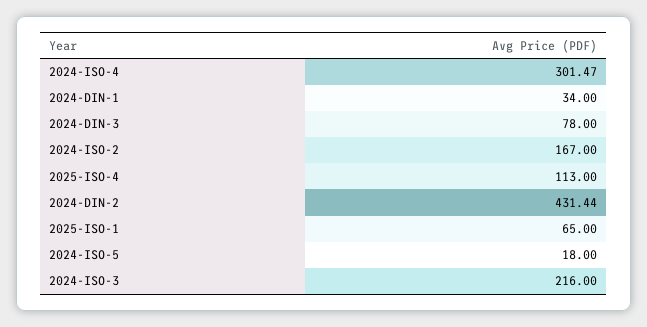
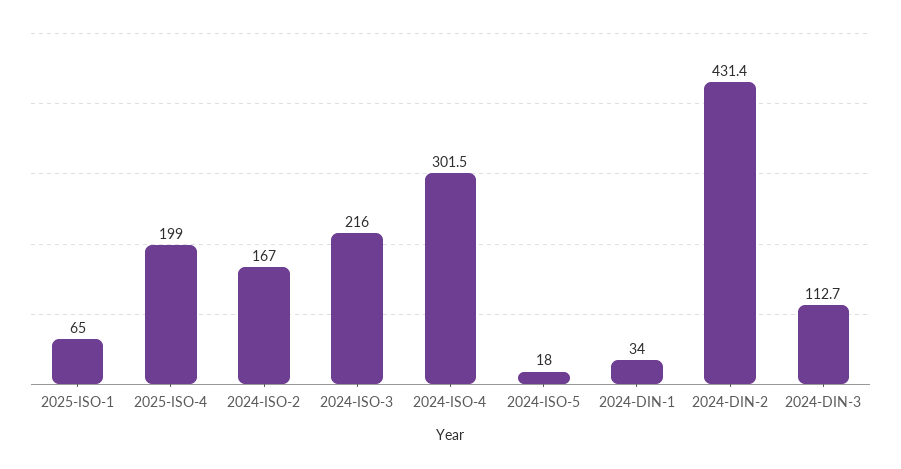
2024-DIN-3: 78 -> 112.7
2025-ISO-4: 113 -> 199

